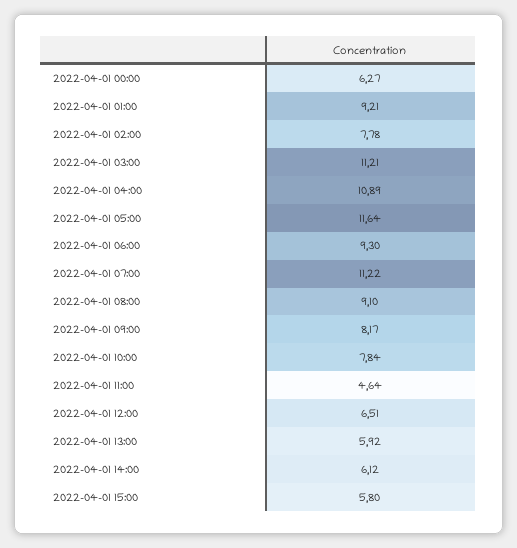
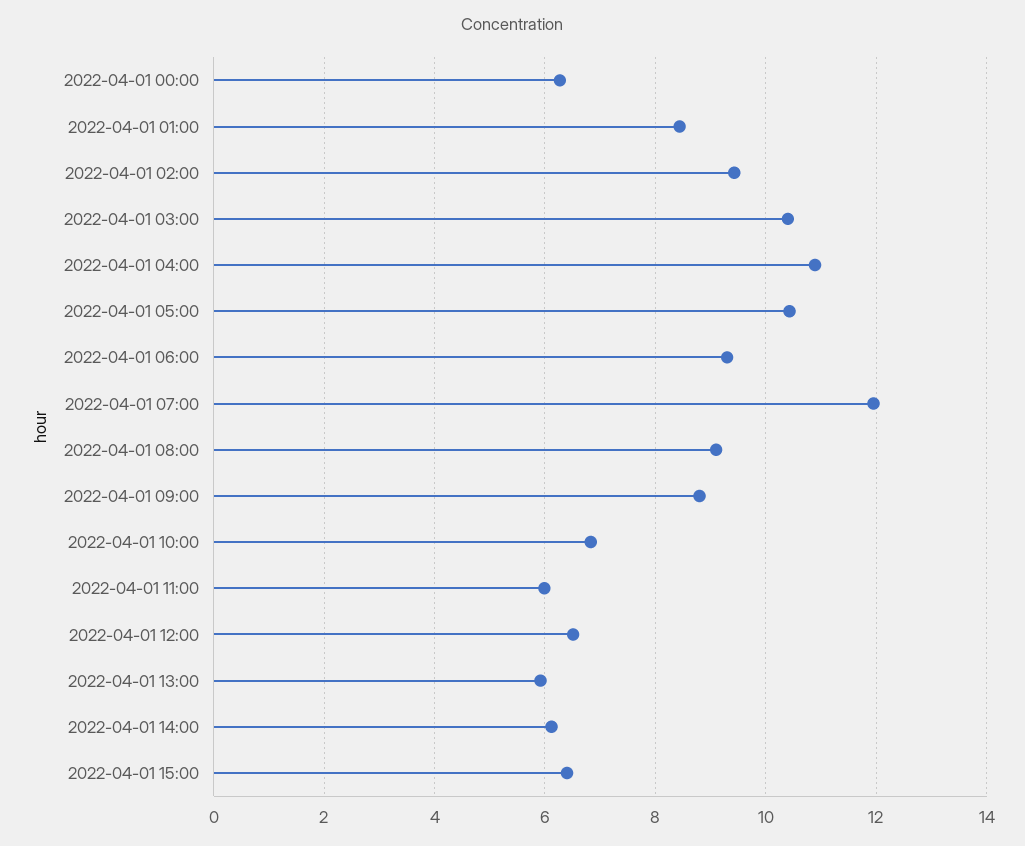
2022-04-01 01:00: 9.21 -> 8.4
2022-04-01 02:00: 7.78 -> 9.4
2022-04-01 03:00: 11.21 -> 10.4
2022-04-01 05:00: 11.64 -> 10.4
2022-04-01 07:00: 11.22 -> 12
2022-04-01 09:00: 8.17 -> 8.8
2022-04-01 10:00: 7.84 -> 6.8
2022-04-01 11:00: 4.64 -> 6
2022-04-01 15:00: 5.8 -> 6.4

